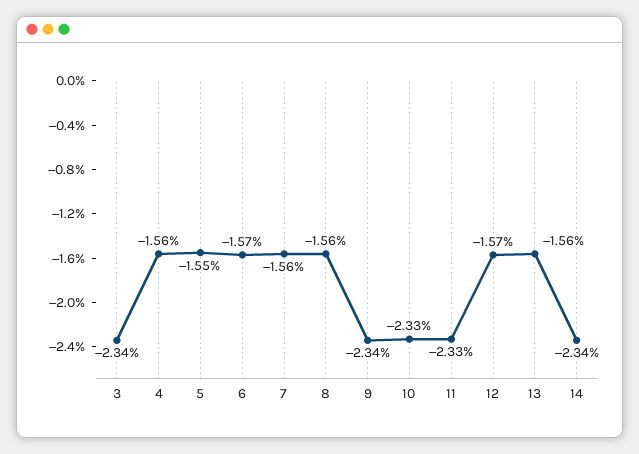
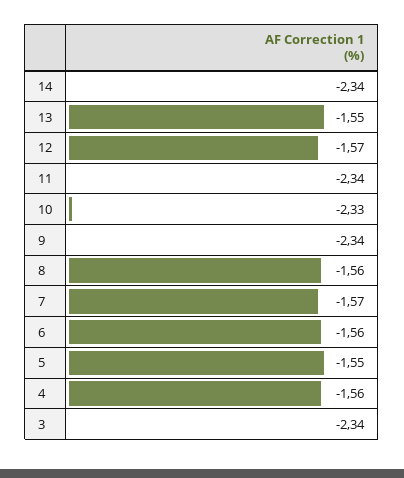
6: -1.57 -> -1.56
7: -1.56 -> -1.57
11: -2.33 -> -2.34
13: -1.56 -> -1.55

